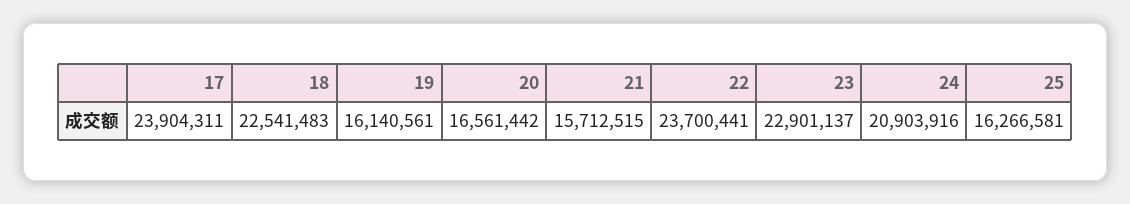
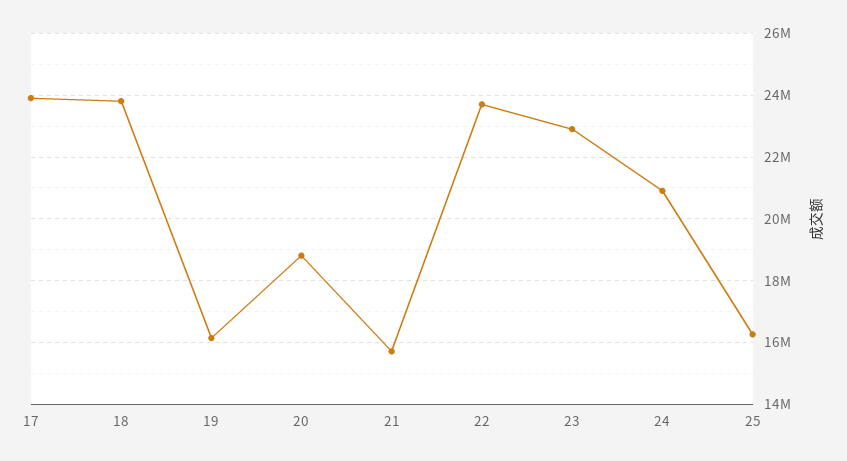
18: 22541483 -> 23800000
20: 16561442 -> 18800000

